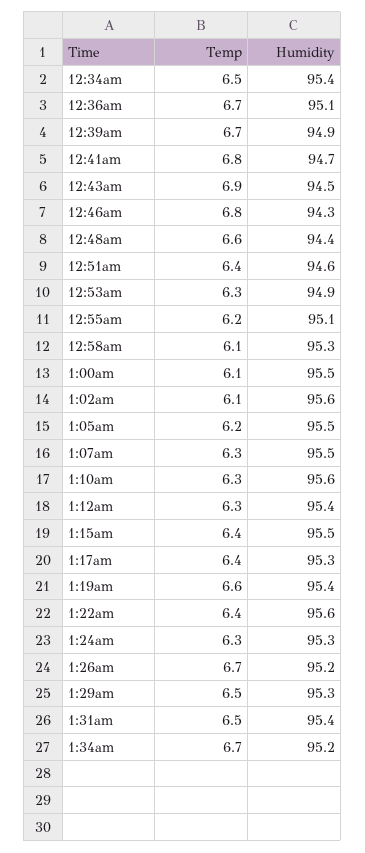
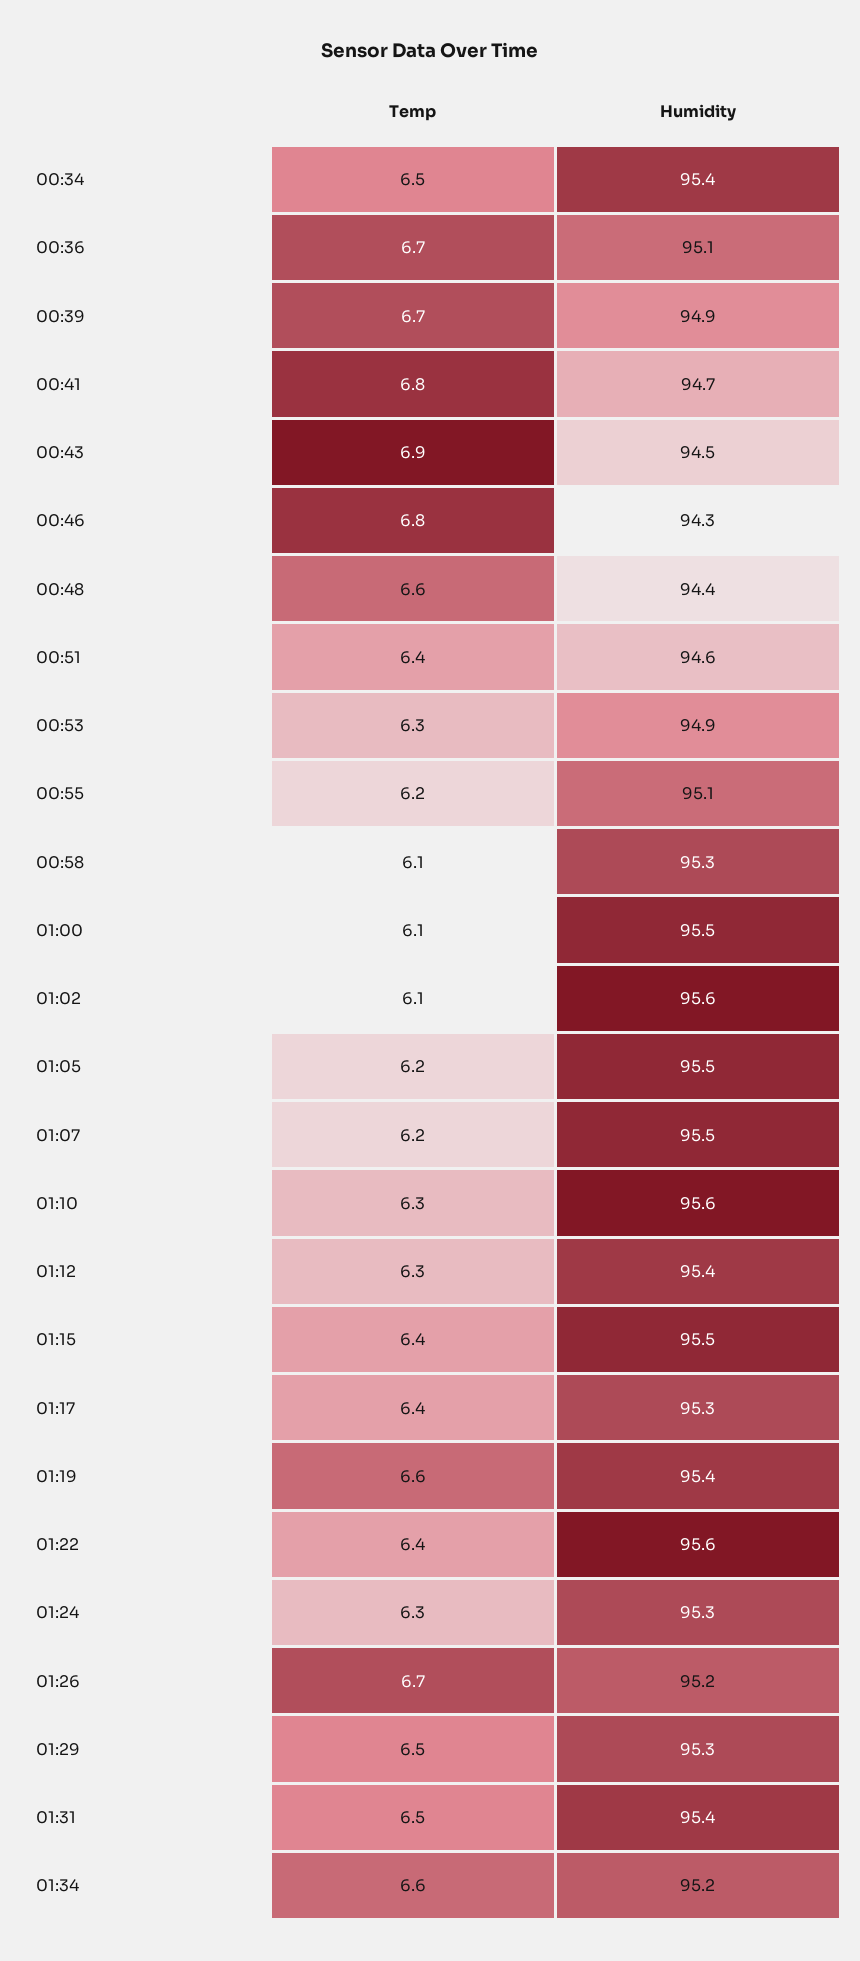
Temp, 1:07am: 6.3 -> 6.2
Temp, 1:34am: 6.7 -> 6.6

